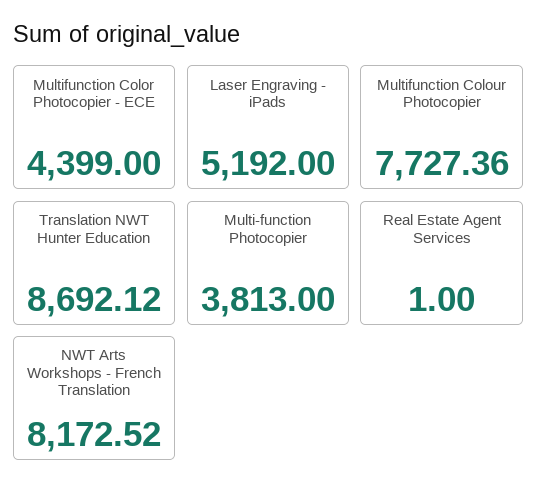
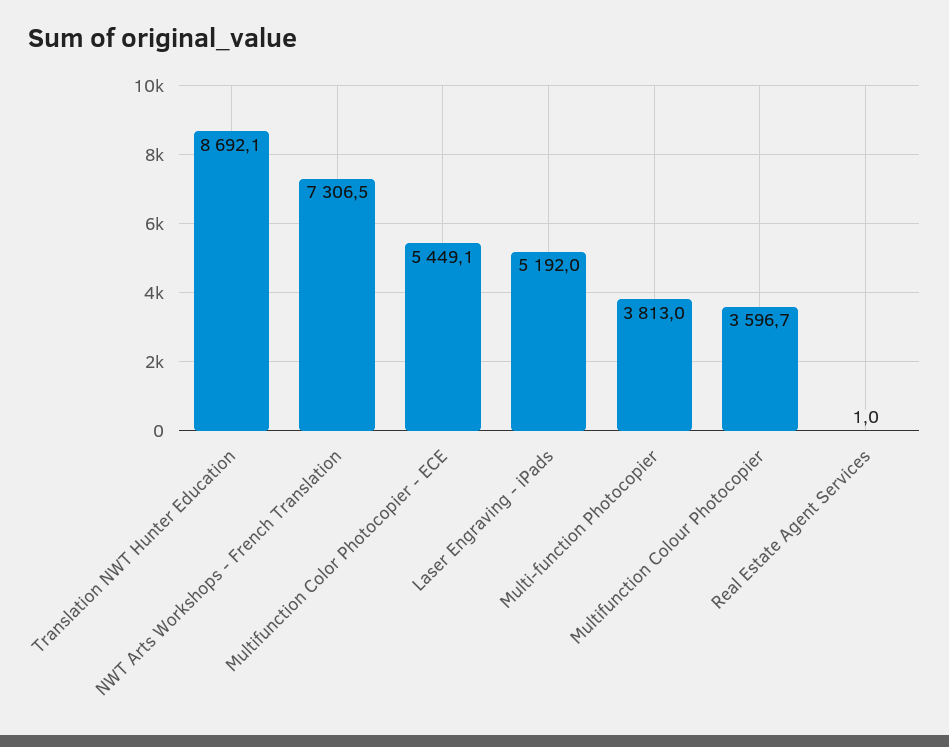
Multifunction Color Photocopier - ECE: 4399 -> 5449.1
Multifunction Colour Photocopier: 7727.36 -> 3596.7
NWT Arts Workshops - French Translation: 8172.52 -> 7306.5

